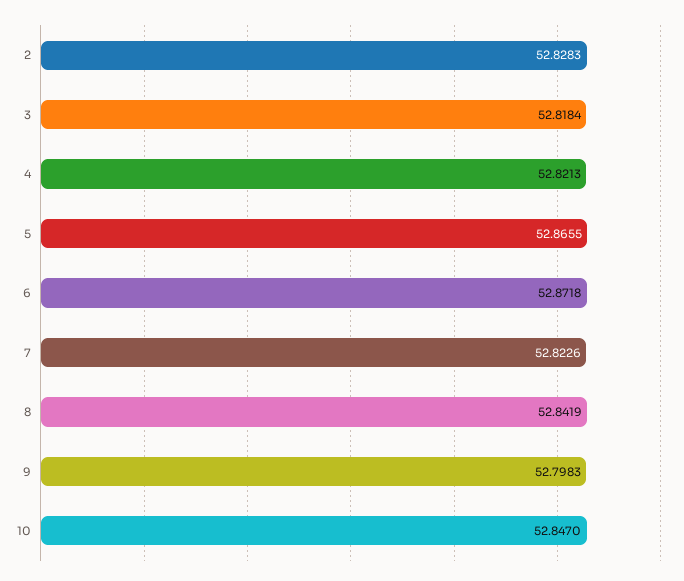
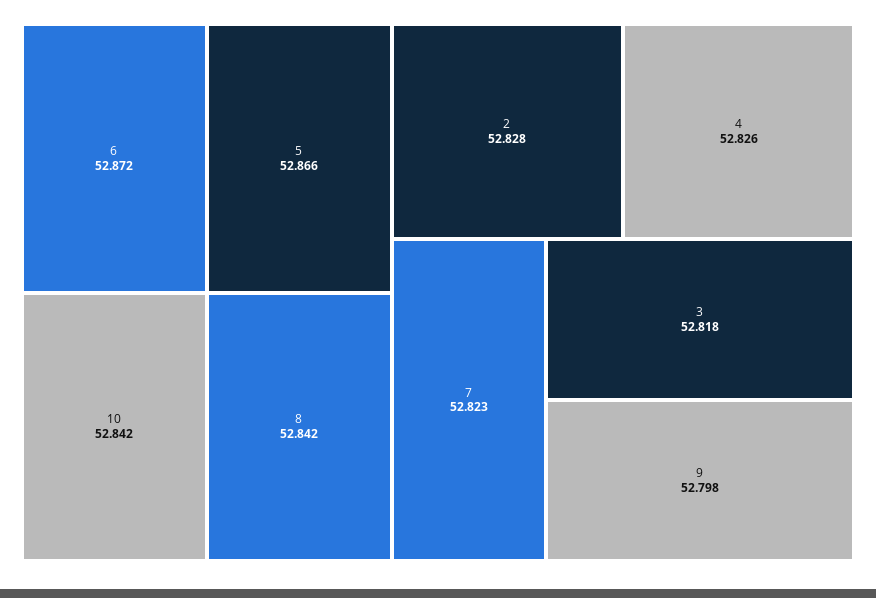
4: 52.8213 -> 52.826
10: 52.847 -> 52.842

